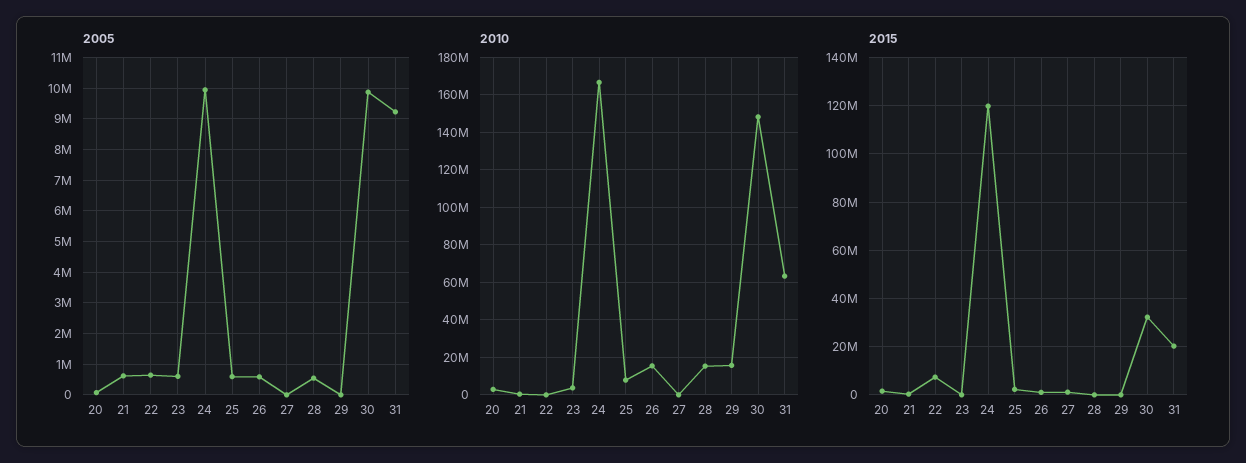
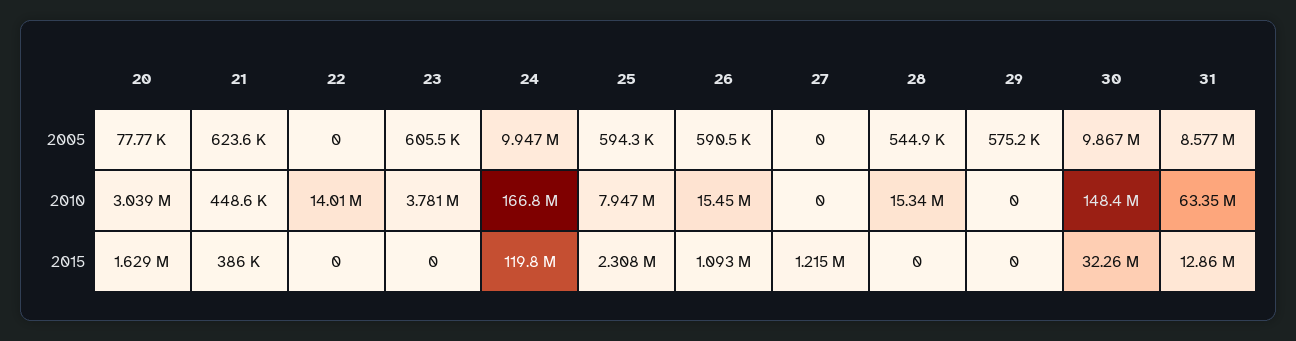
2005, 22: 600000 -> 0
2005, 29: 0 -> 575200
2005, 31: 9200000 -> 8577000
2010, 22: 0 -> 14010000
2010, 29: 15000000 -> 0
2015, 22: 7500000 -> 0
2015, 31: 20000000 -> 12860000

